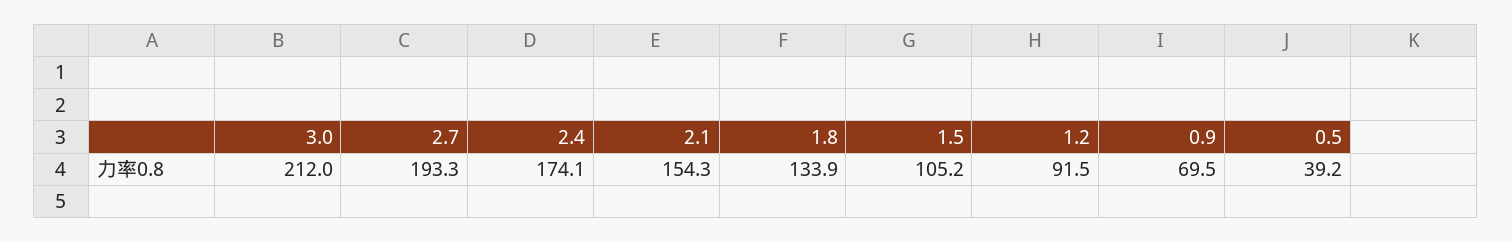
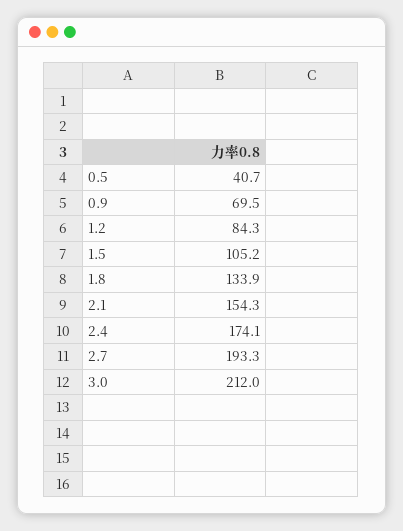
1.2: 91.5 -> 84.3
0.5: 39.2 -> 40.7

